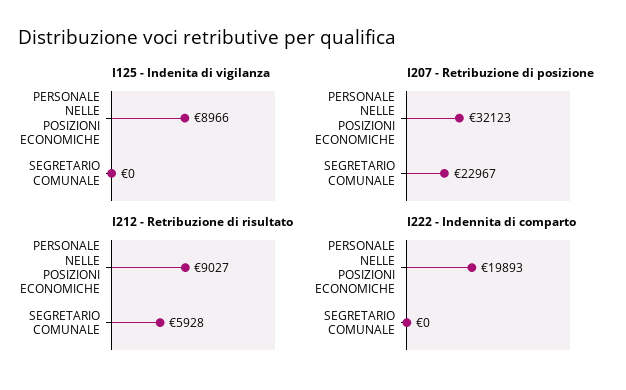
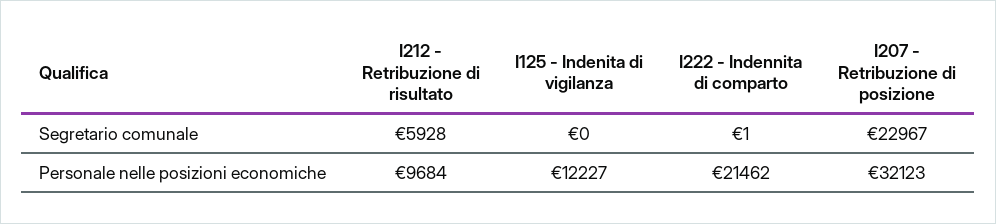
I125 - Indenita di vigilanza, PERSONALE NELLE POSIZIONI ECONOMICHE: 8966 -> 12227
I212 - Retribuzione di risultato, PERSONALE NELLE POSIZIONI ECONOMICHE: 9027 -> 9684
I222 - Indennita di comparto, PERSONALE NELLE POSIZIONI ECONOMICHE: 19893 -> 21462
I222 - Indennita di comparto, SEGRETARIO COMUNALE: 0 -> 1

